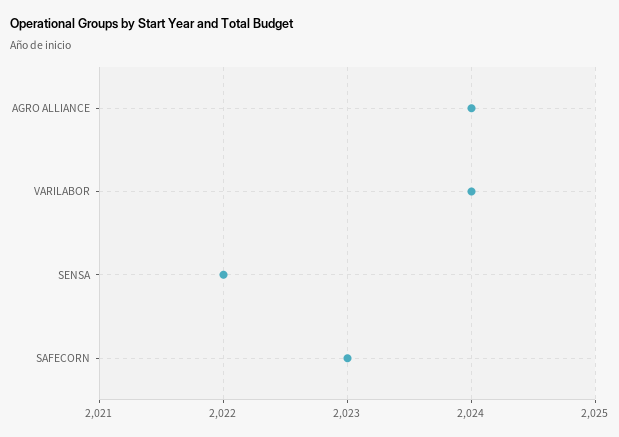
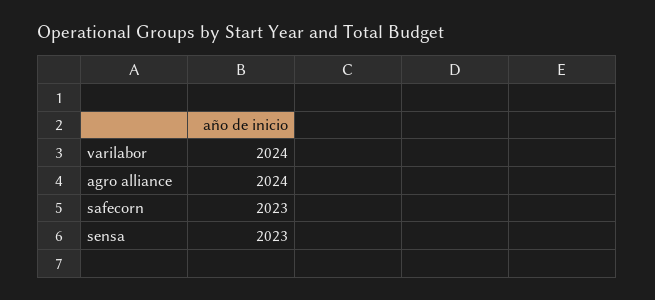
SENSA: 2022 -> 2023

